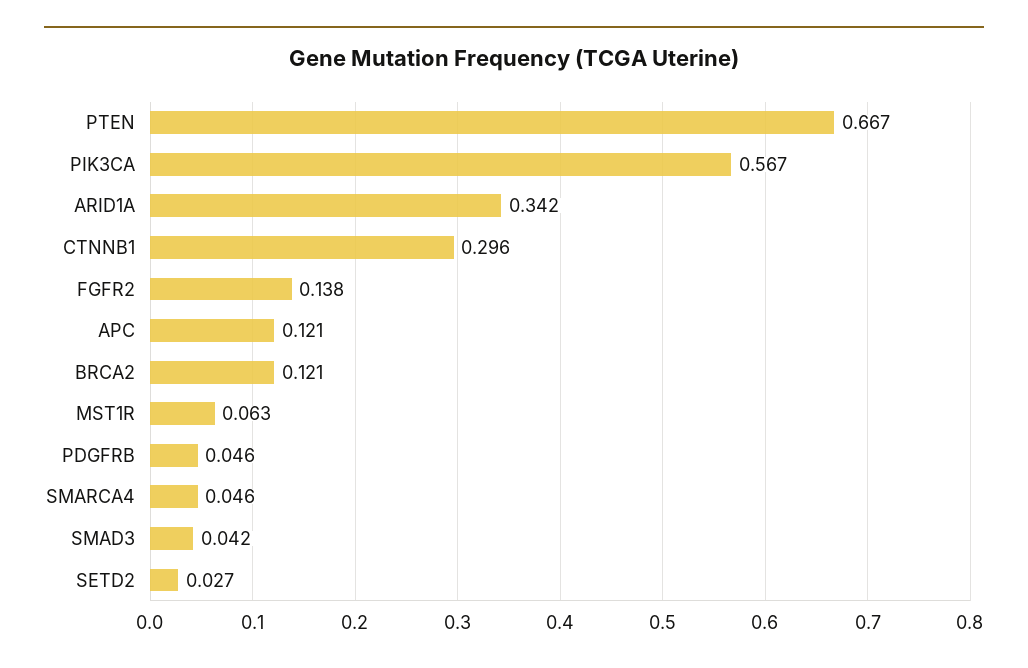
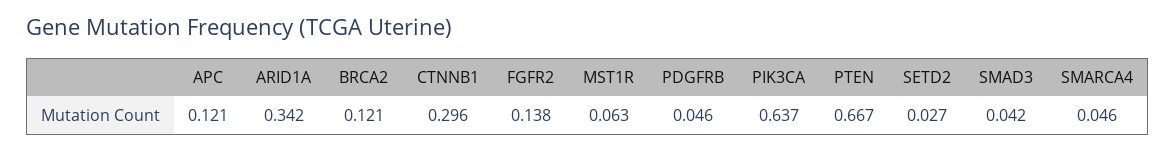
PIK3CA: 0.567 -> 0.637

